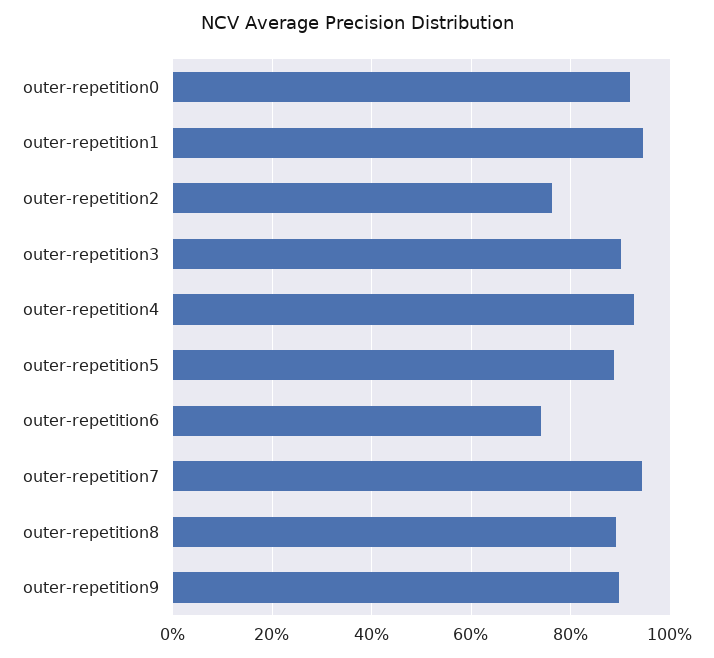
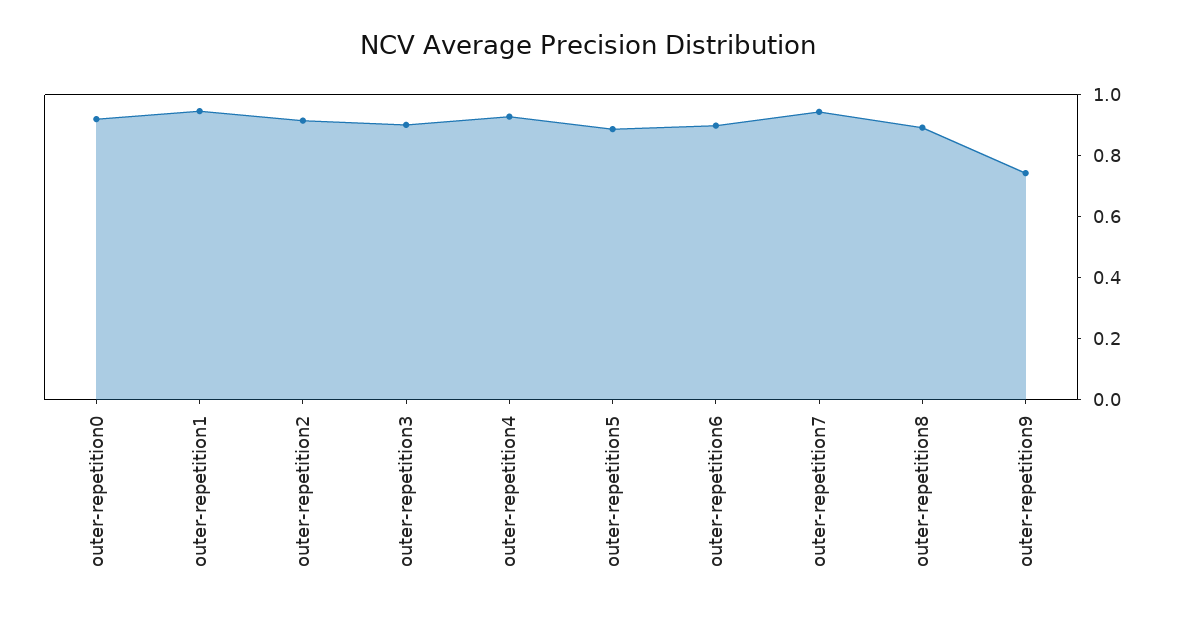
outer-repetition2: 0.76 -> 0.9
outer-repetition6: 0.74 -> 0.9
outer-repetition9: 0.9 -> 0.75

